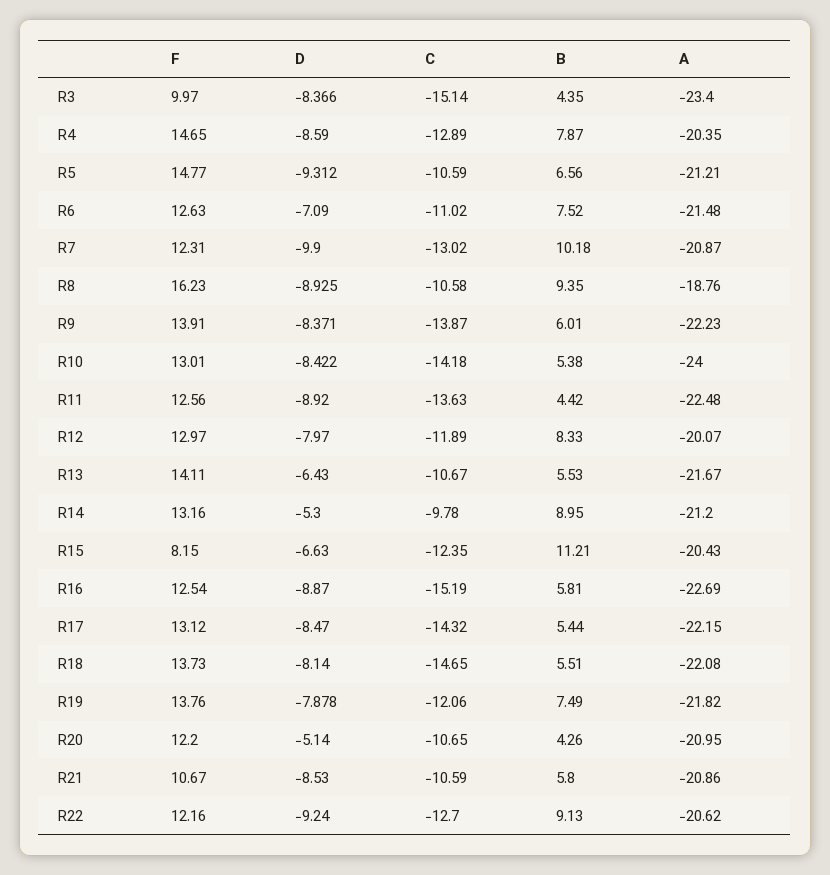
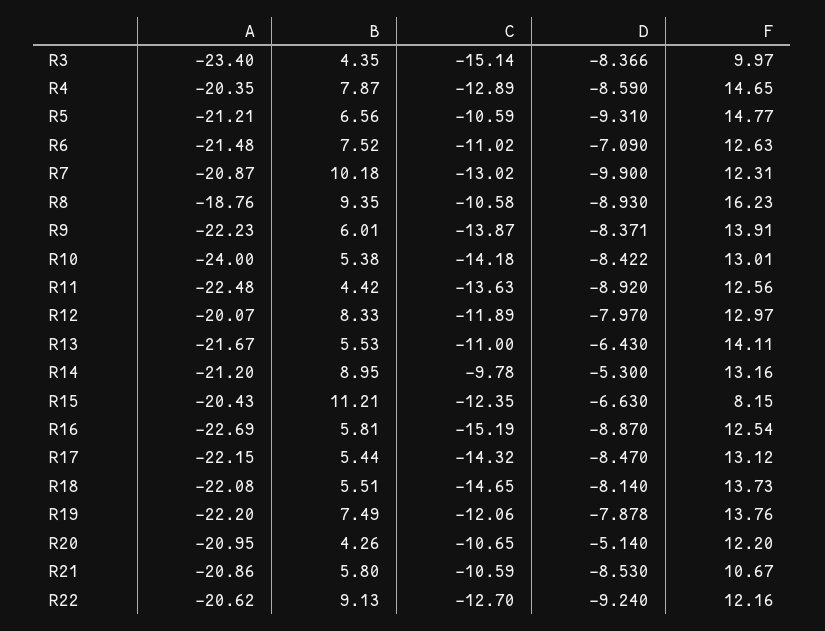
D, R5: -9.312 -> -9.31
D, R8: -8.925 -> -8.93
C, R13: -10.67 -> -11
A, R19: -21.82 -> -22.2

